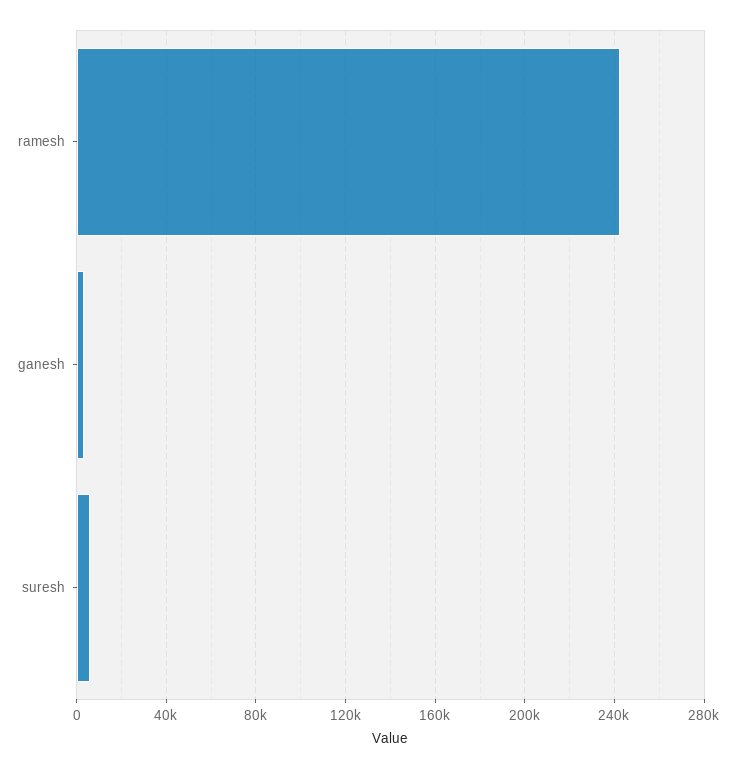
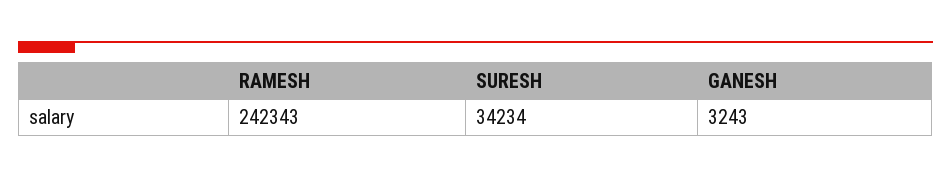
suresh: 5000 -> 34234

